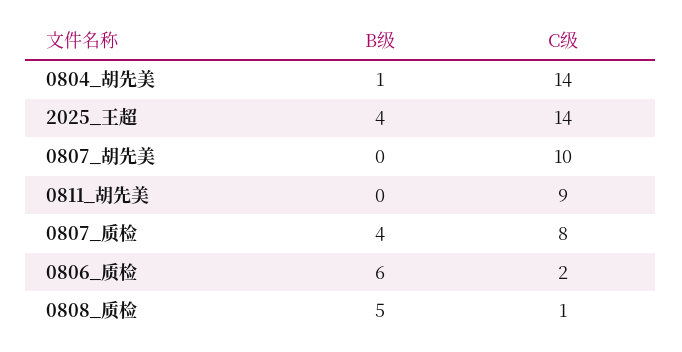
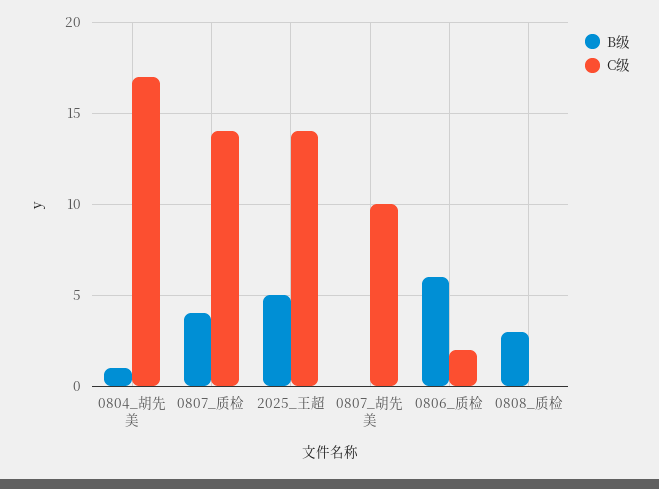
C级, 0804_胡先美: 14 -> 17
B级, 2025_王超: 4 -> 5
B级, 0811_胡先美: 0 -> none
C级, 0811_胡先美: 9 -> none
C级, 0807_质检: 8 -> 14
B级, 0808_质检: 5 -> 3
C级, 0808_质检: 1 -> 0

